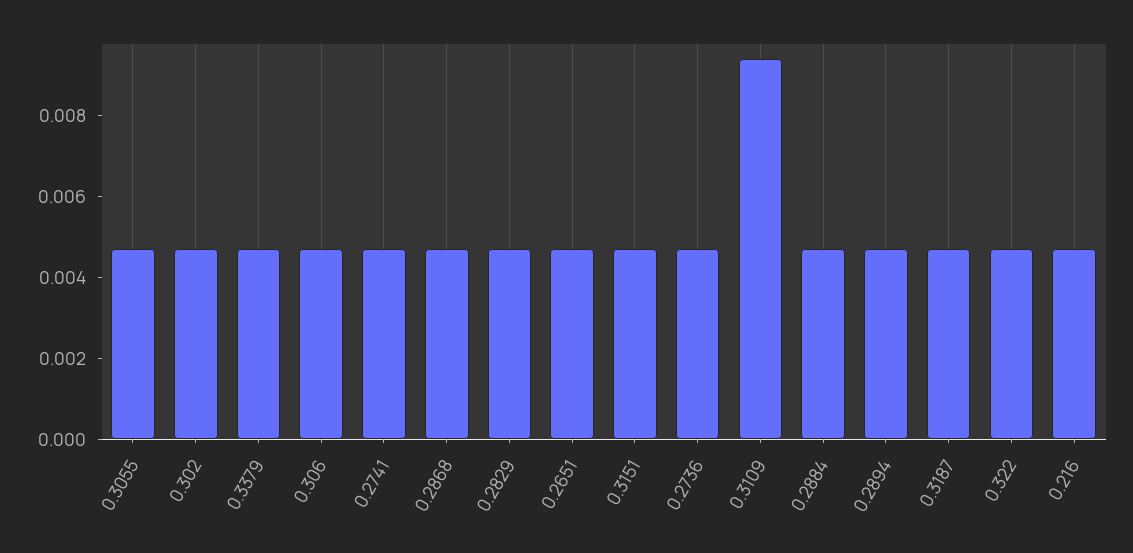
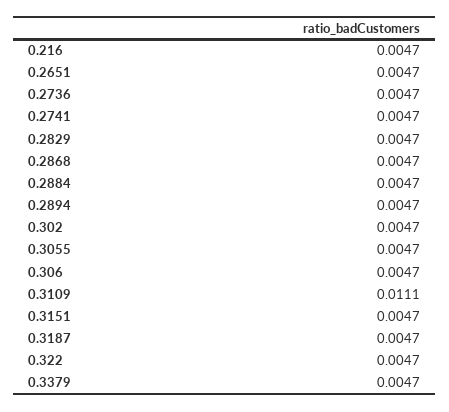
0.3109: 0.0095 -> 0.0111

